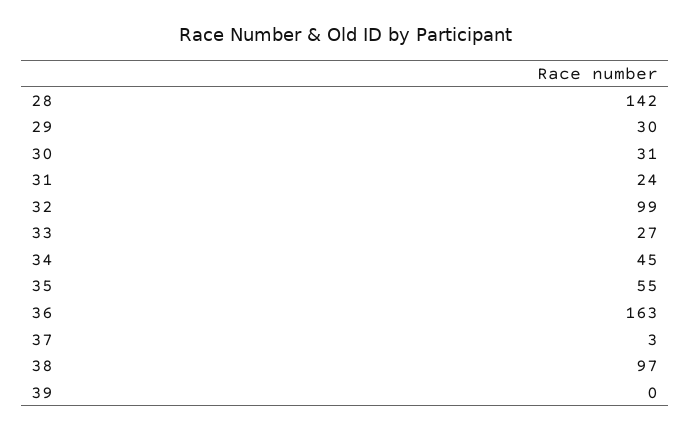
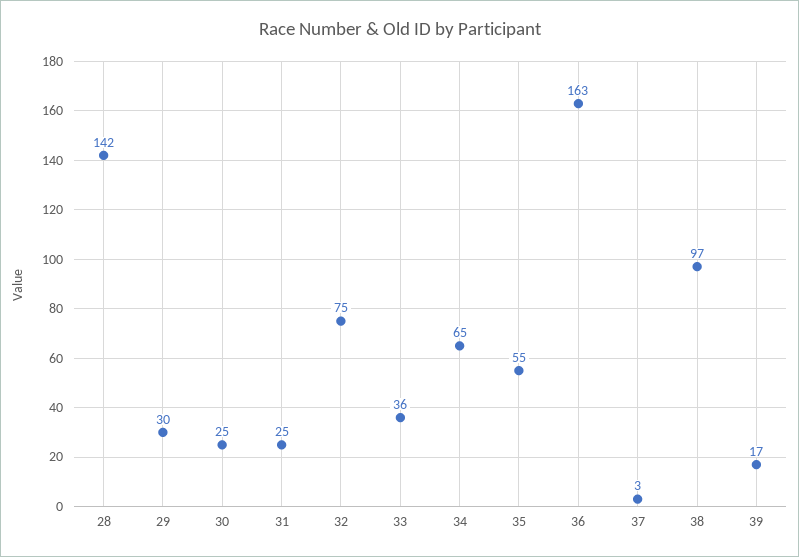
30: 31 -> 25
31: 24 -> 25
32: 99 -> 75
33: 27 -> 36
34: 45 -> 65
39: 0 -> 17

